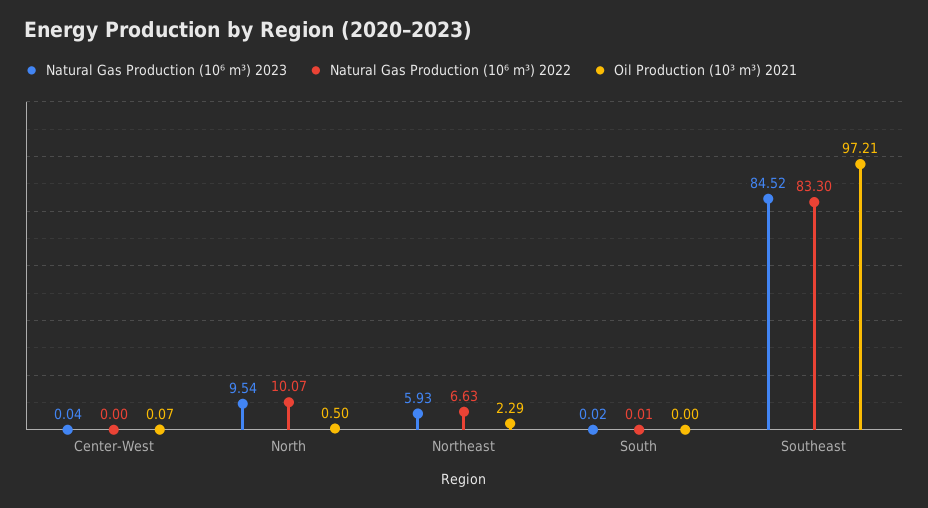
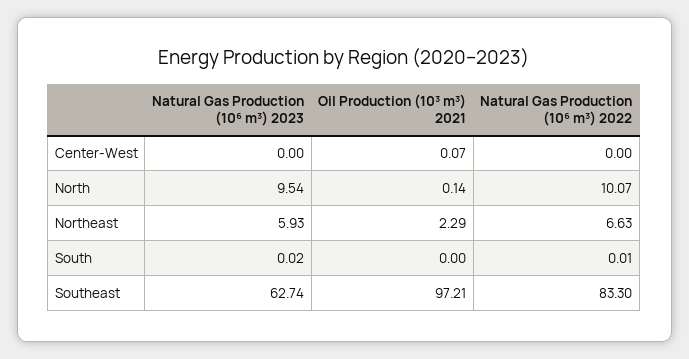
Natural Gas Production (10⁶ m³) 2023, Center-West: 0.04 -> 0
Oil Production (10³ m³) 2021, North: 0.5 -> 0.14
Natural Gas Production (10⁶ m³) 2023, Southeast: 84.52 -> 62.74

